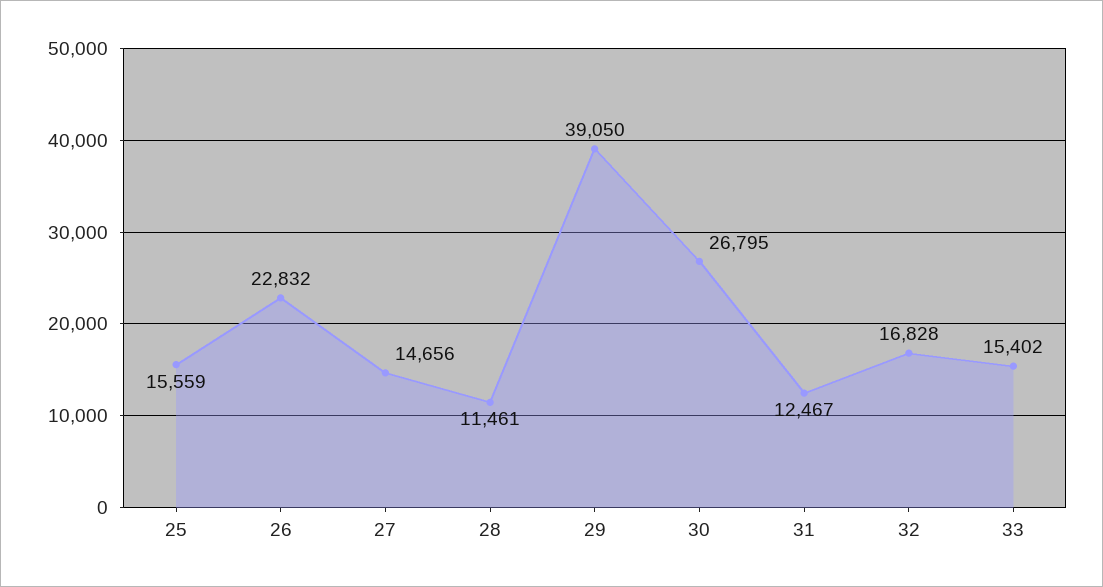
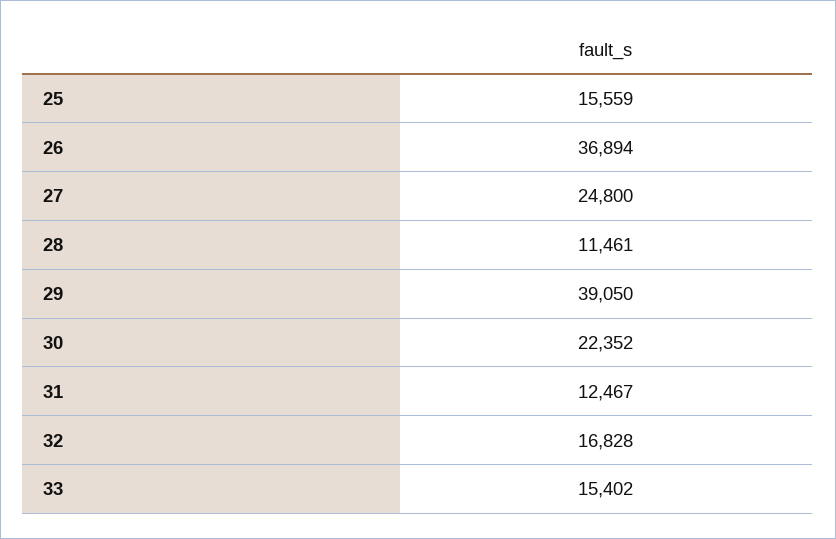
26: 22832 -> 36894
27: 14656 -> 24800
30: 26795 -> 22352

